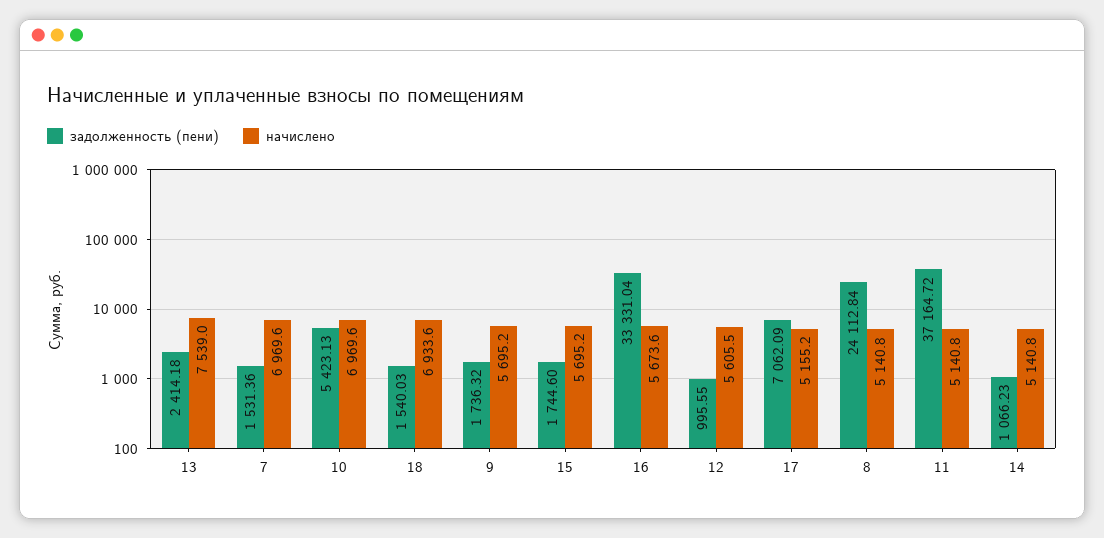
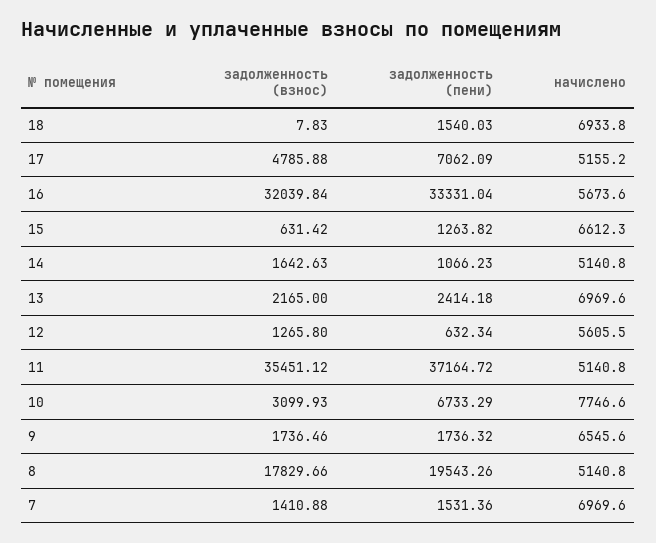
начислено, 13: 7539 -> 6969.6
задолженность (пени), 10: 5423.13 -> 6733.29
начислено, 10: 6969.6 -> 7746.6
начислено, 18: 6933.6 -> 6933.8
начислено, 9: 5695.2 -> 6545.6
задолженность (пени), 15: 1744.6 -> 1263.82
начислено, 15: 5695.2 -> 6612.3
задолженность (пени), 12: 995.55 -> 632.34
задолженность (пени), 8: 24112.84 -> 19543.26
задолженность (взнос), 18: none -> 7.83
задолженность (взнос), 17: none -> 4785.88
задолженность (взнос), 16: none -> 32039.84
задолженность (взнос), 15: none -> 631.42
задолженность (взнос), 14: none -> 1642.63
задолженность (взнос), 13: none -> 2165
задолженность (взнос), 12: none -> 1265.8
задолженность (взнос), 11: none -> 35451.12
задолженность (взнос), 10: none -> 3099.93
задолженность (взнос), 9: none -> 1736.46
задолженность (взнос), 8: none -> 17829.66
задолженность (взнос), 7: none -> 1410.88

